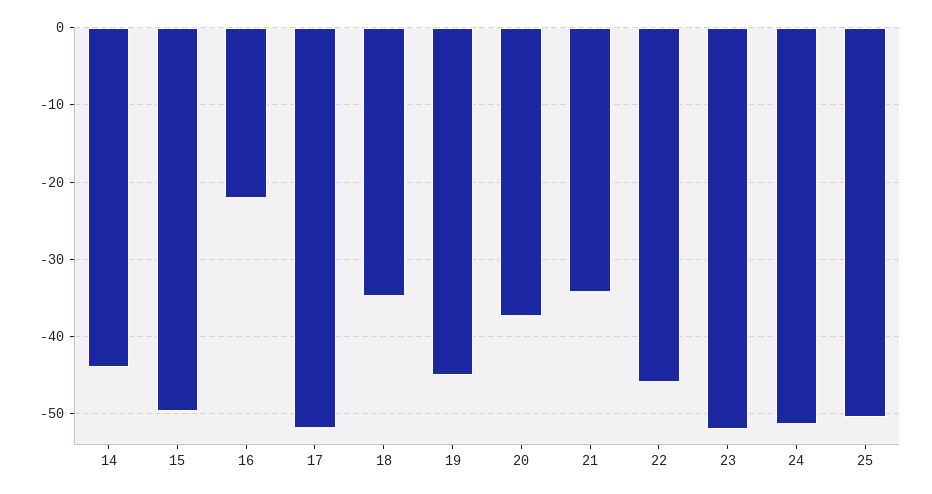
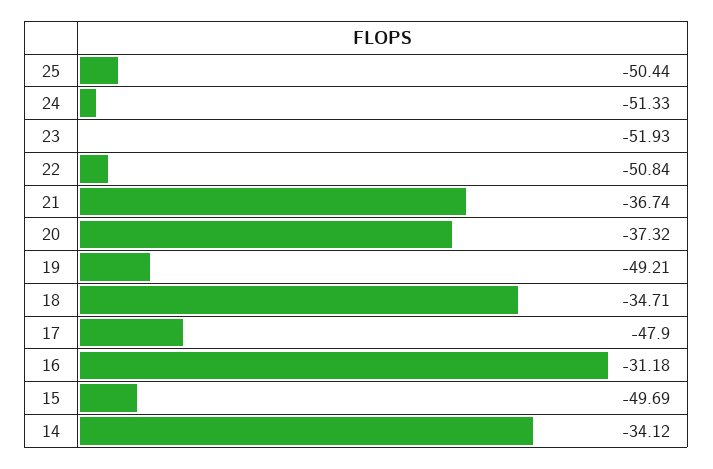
14: -44 -> -34.12
16: -22 -> -31.18
17: -52 -> -47.9
19: -45 -> -49.21
21: -34 -> -36.74
22: -46 -> -50.84

